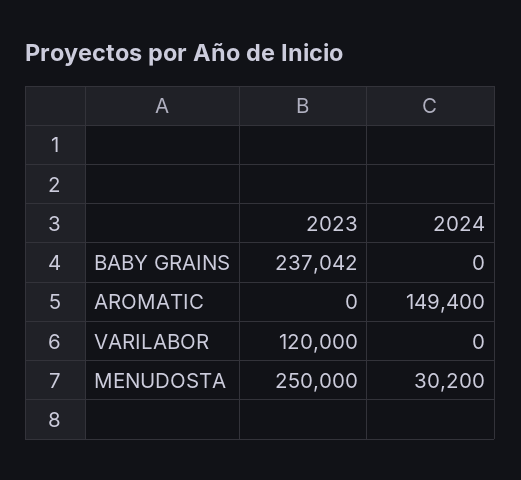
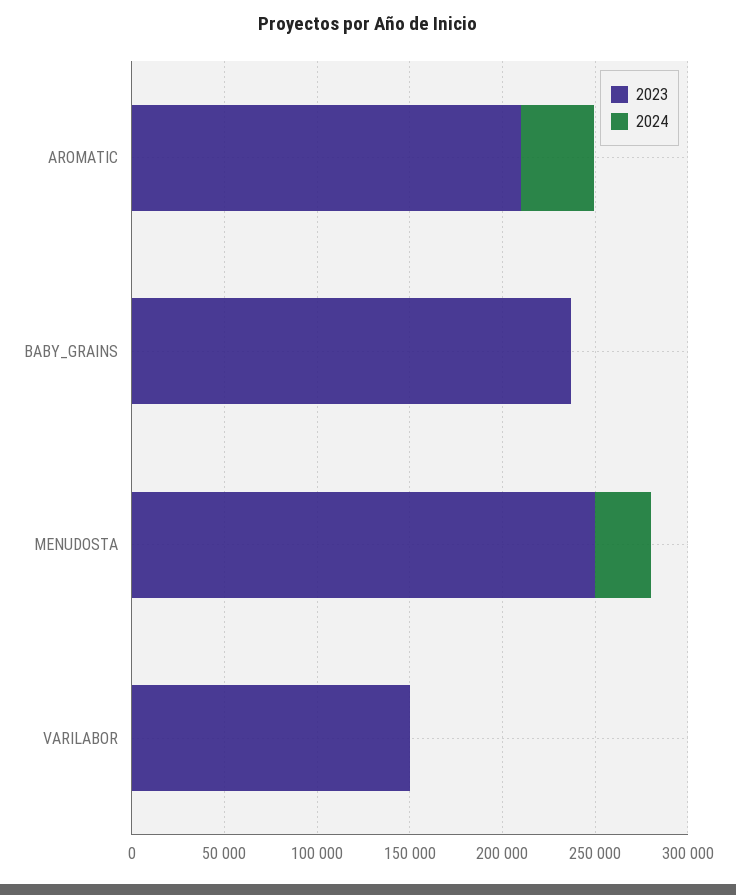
2023, AROMATIC: 0 -> 210000
2024, AROMATIC: 149400 -> 40000
2023, VARILABOR: 120000 -> 150000

